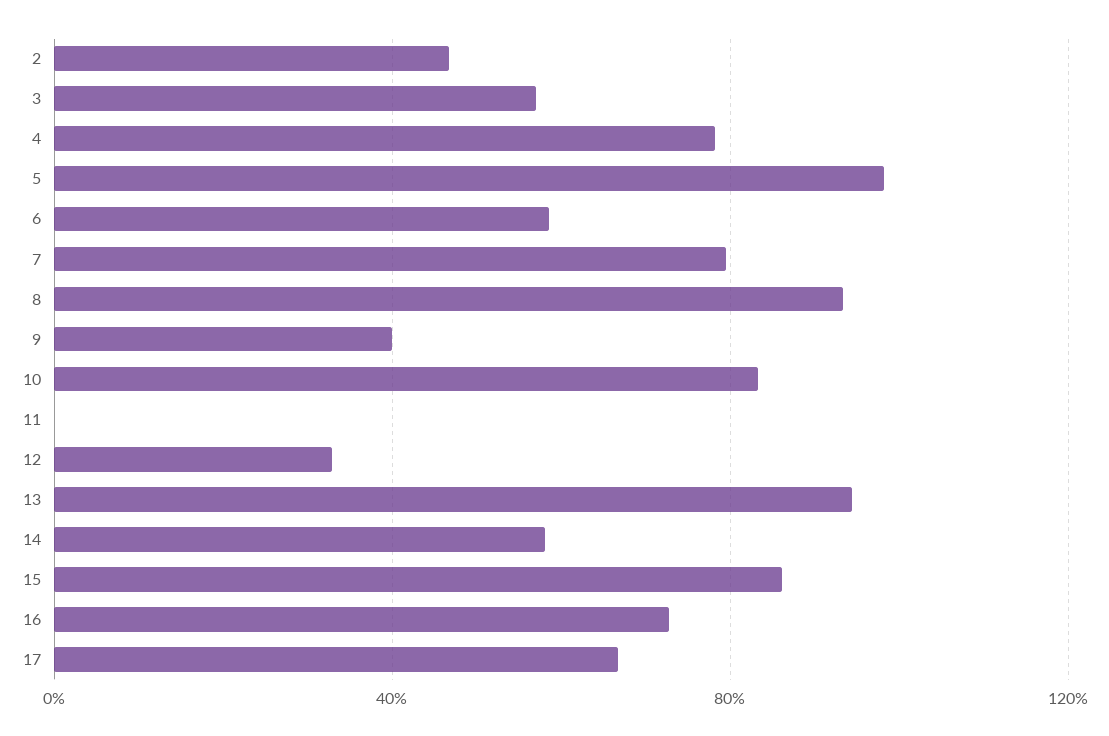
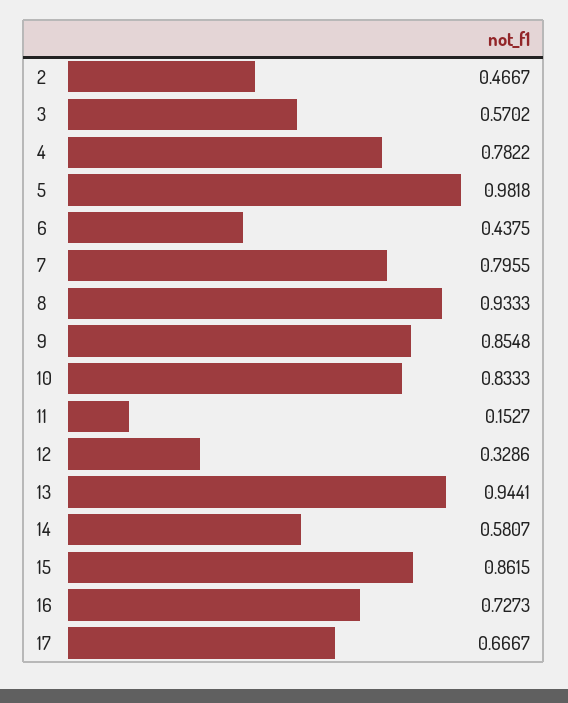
6: 0.6 -> 0.4375
9: 0.4 -> 0.8548
11: 0 -> 0.1527

